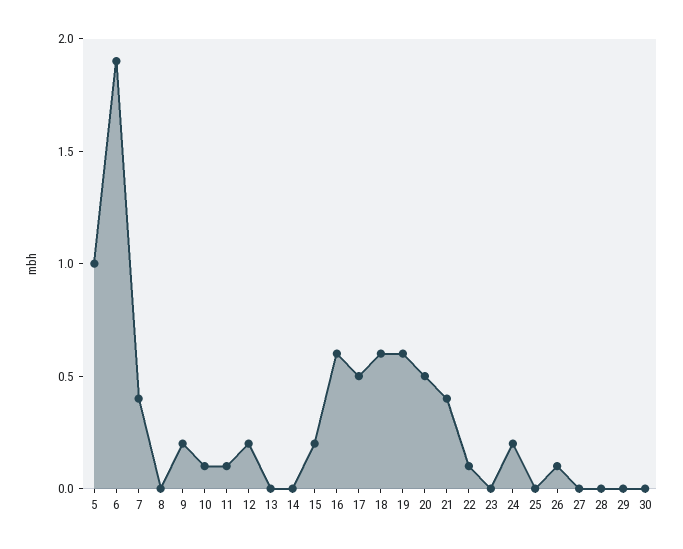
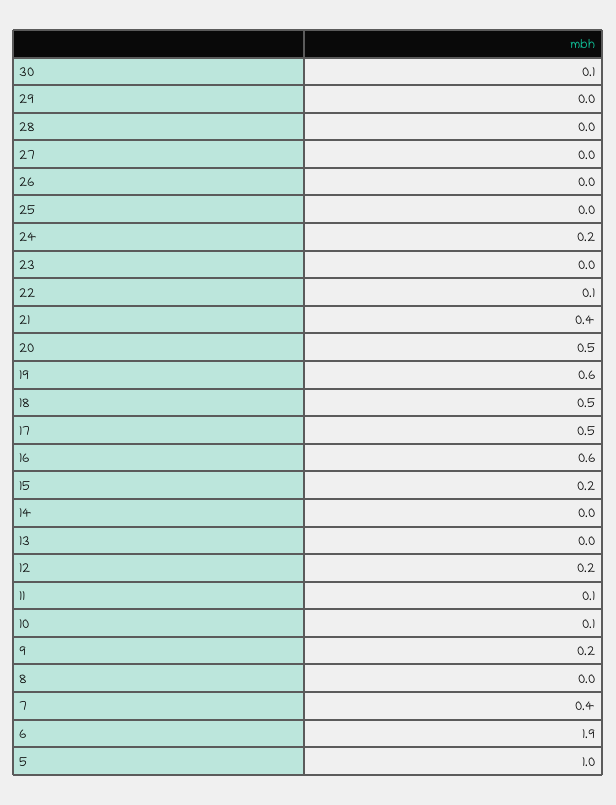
18: 0.6 -> 0.5
26: 0.1 -> 0
30: 0 -> 0.1

